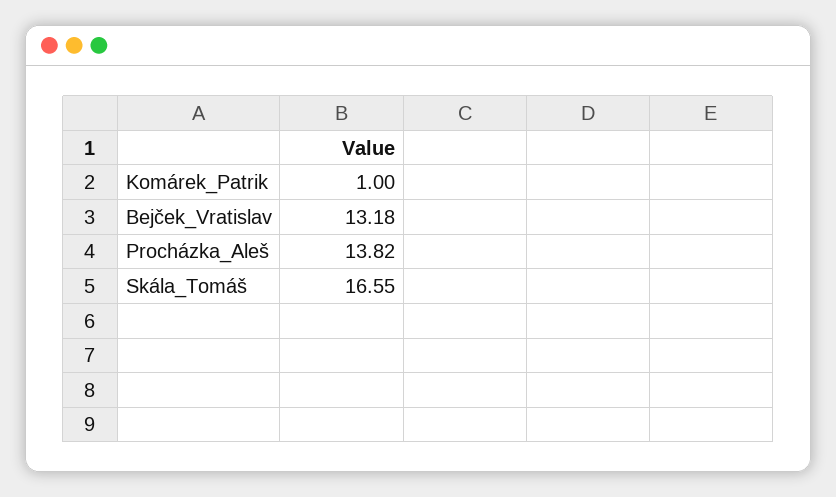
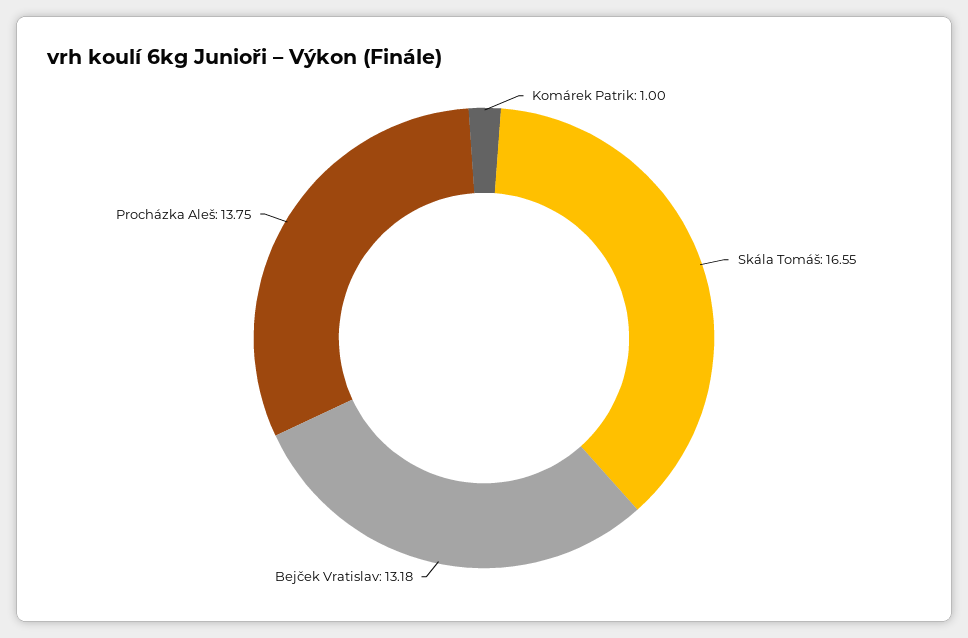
Procházka_Aleš: 13.82 -> 13.75

